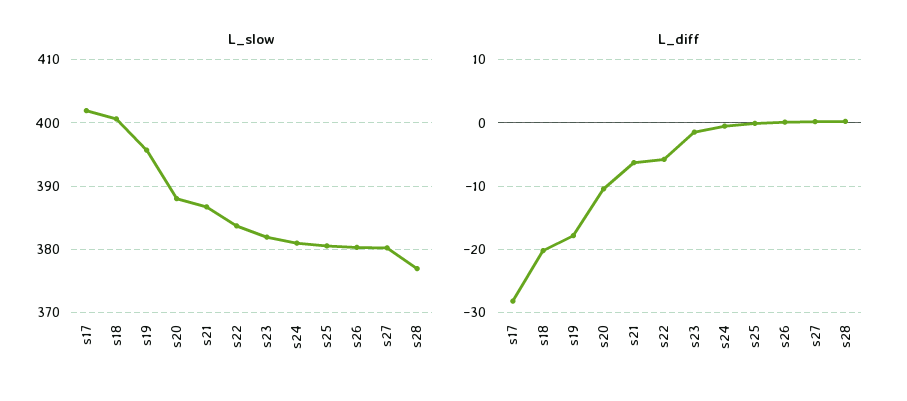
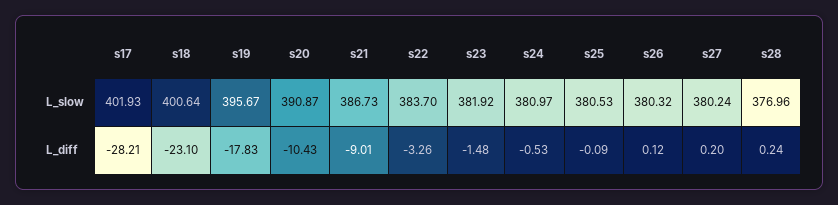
L_slow, s20: 388 -> 390.87
L_diff, s18: -20 -> -23.1
L_diff, s21: -6 -> -9.01
L_diff, s22: -6 -> -3.26

